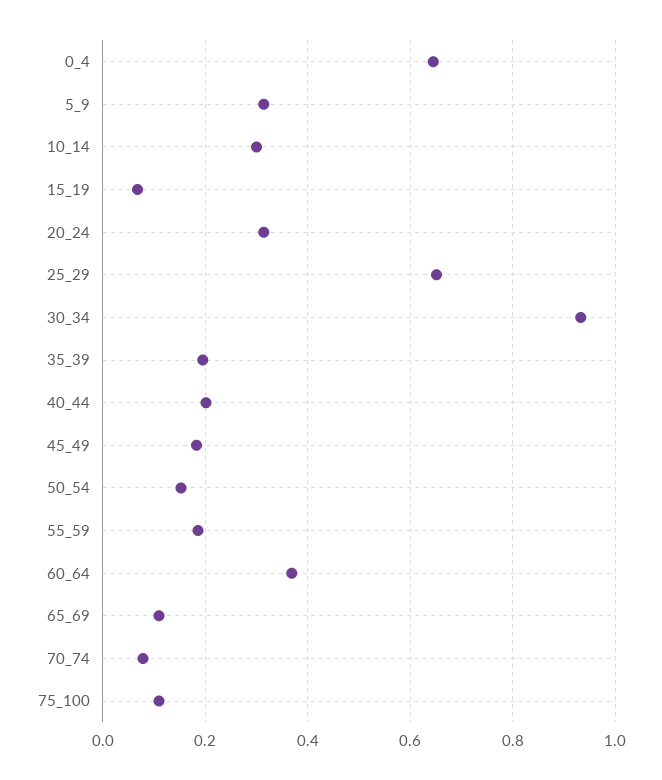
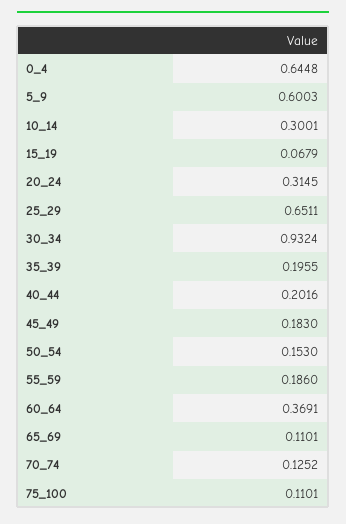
5_9: 0.32 -> 0.6003
70_74: 0.08 -> 0.1252

